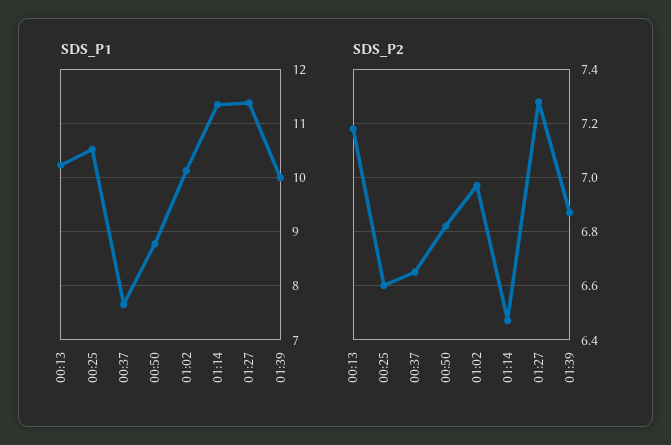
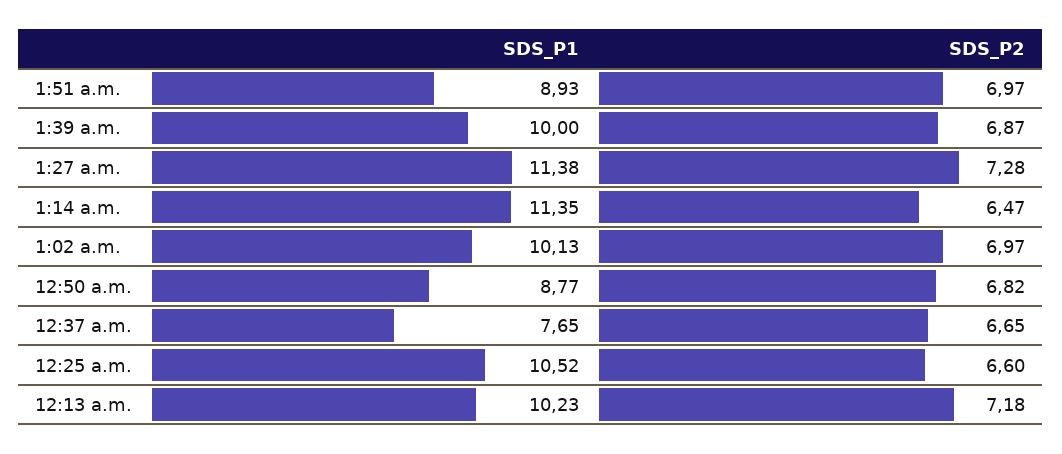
SDS_P1, 1:51 a.m.: none -> 8.93
SDS_P2, 1:51 a.m.: none -> 6.97

